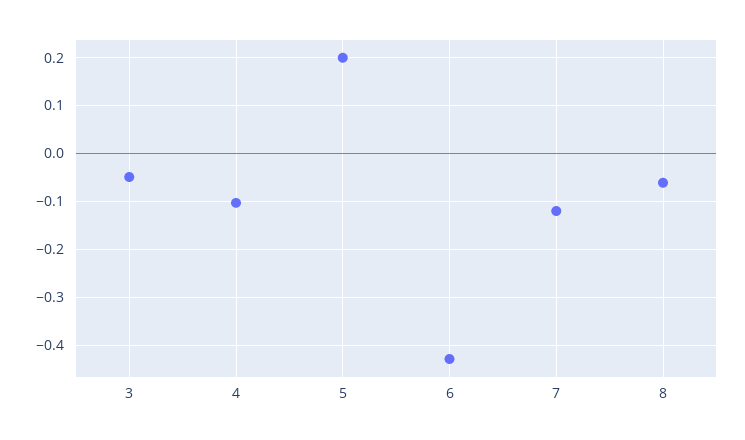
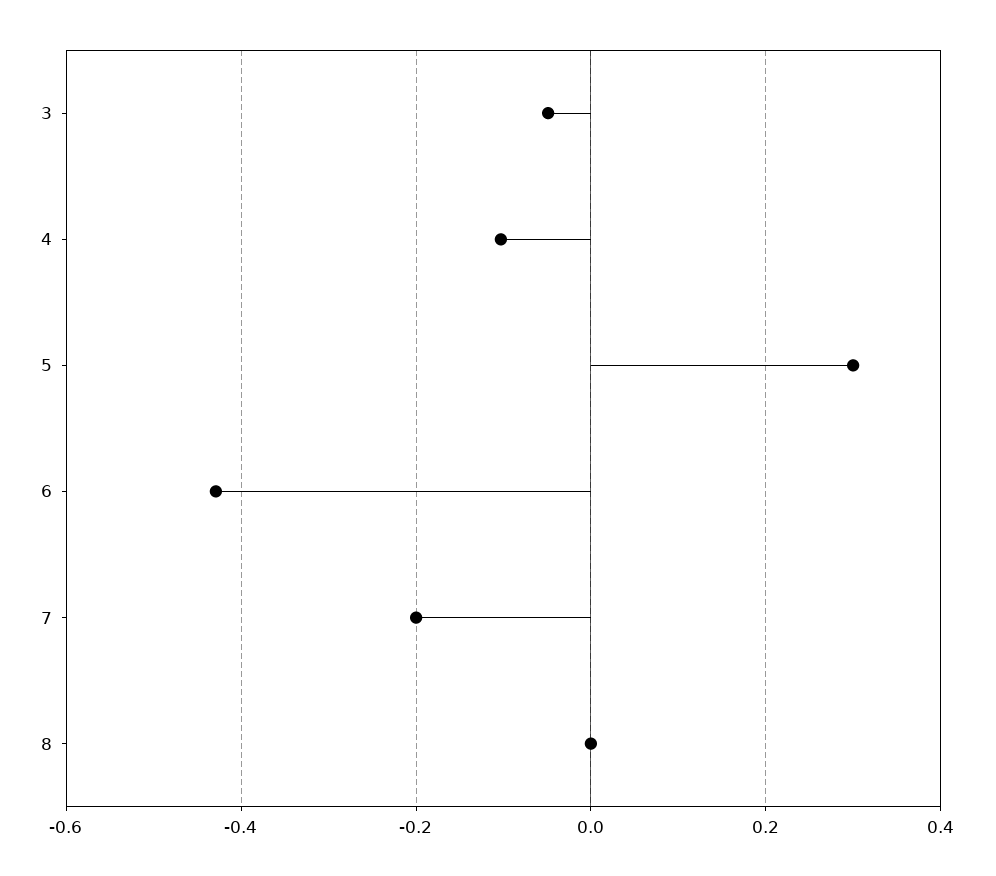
5: 0.2 -> 0.3
7: -0.12 -> -0.2
8: -0.06 -> 0

